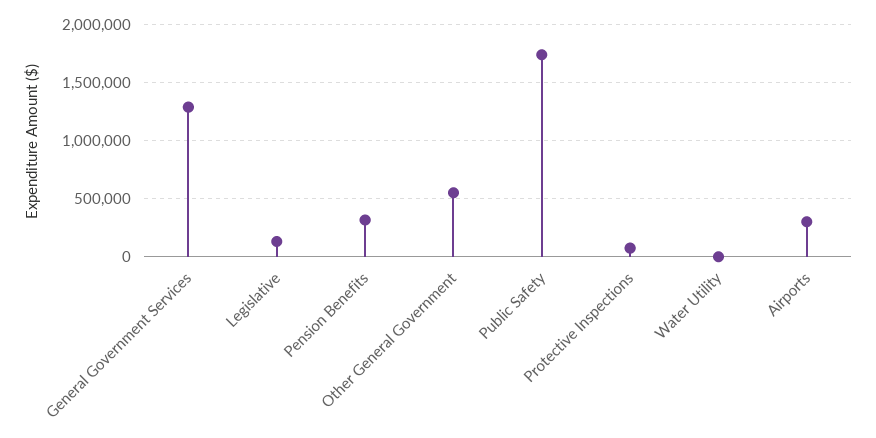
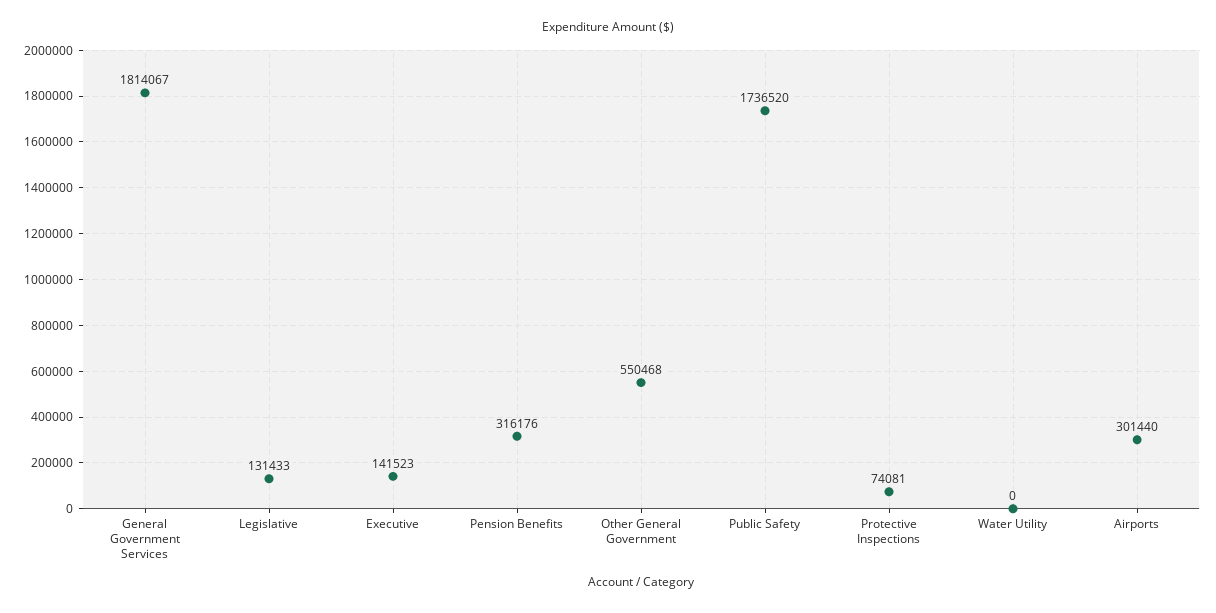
General Government Services: 1300000 -> 1814067
Executive: none -> 141523

